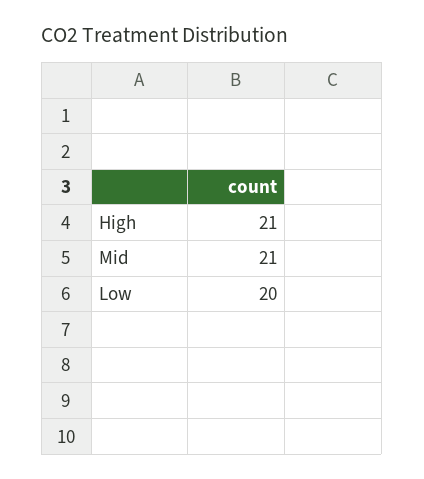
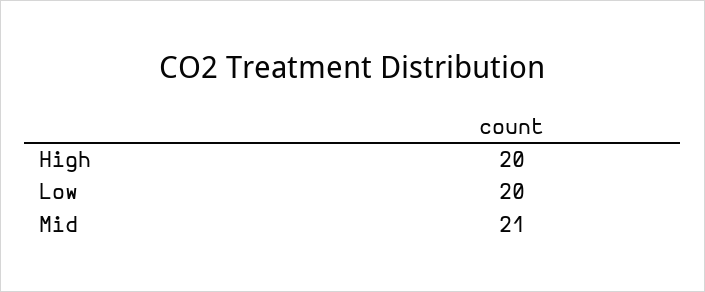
High: 21 -> 20

